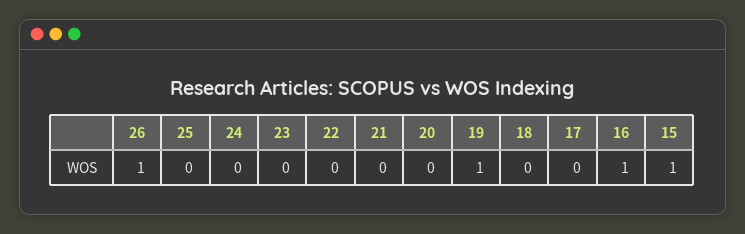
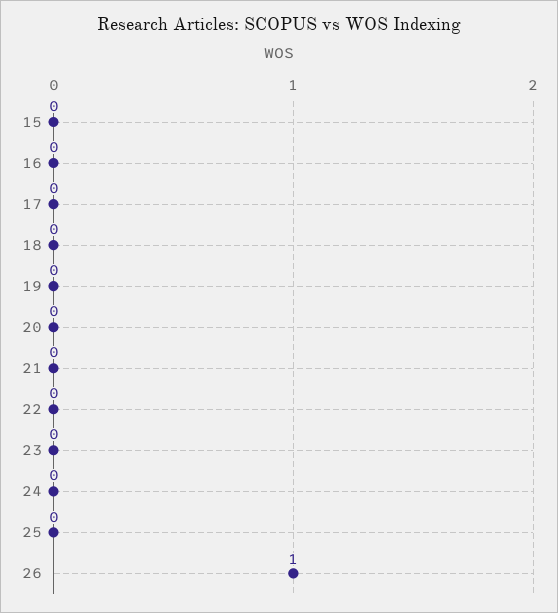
19: 1 -> 0
16: 1 -> 0
15: 1 -> 0

